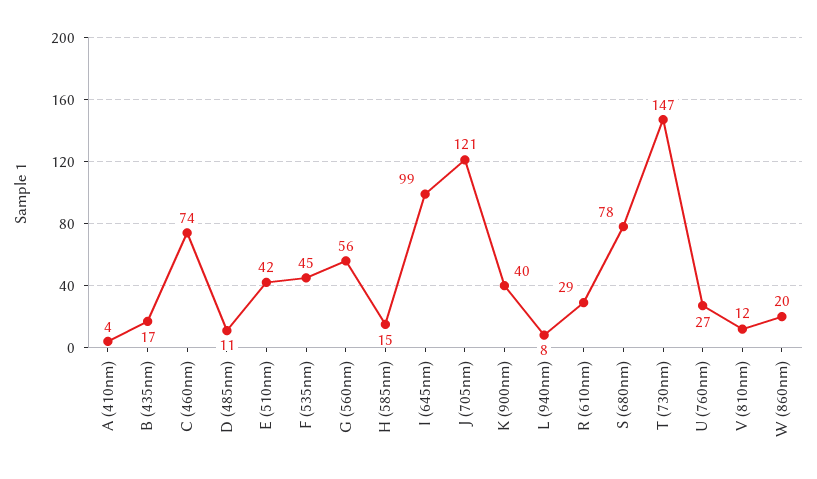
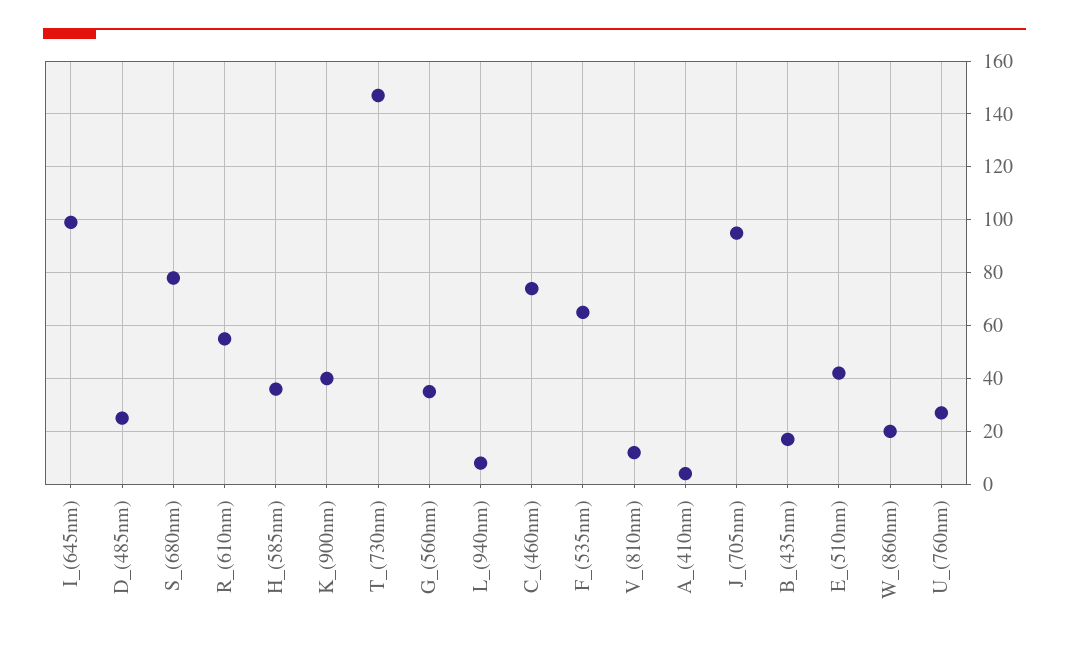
D (485nm): 11 -> 25
F (535nm): 45 -> 65
G (560nm): 56 -> 35
H (585nm): 15 -> 35
J (705nm): 121 -> 95
R (610nm): 29 -> 55

